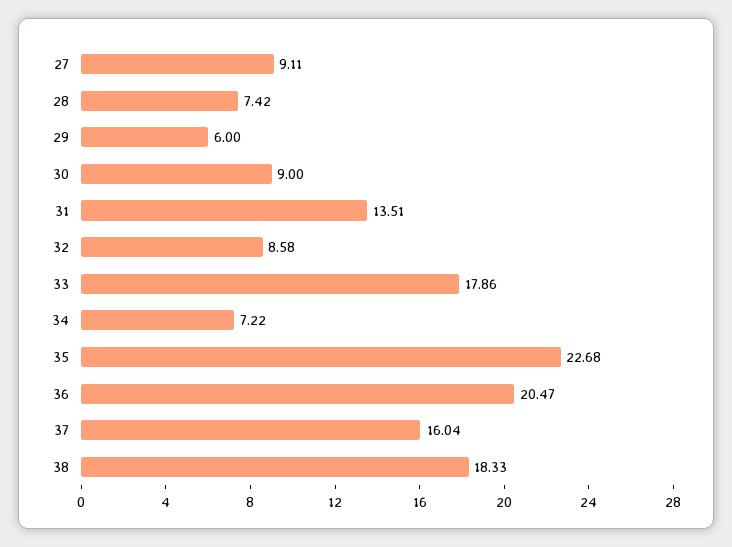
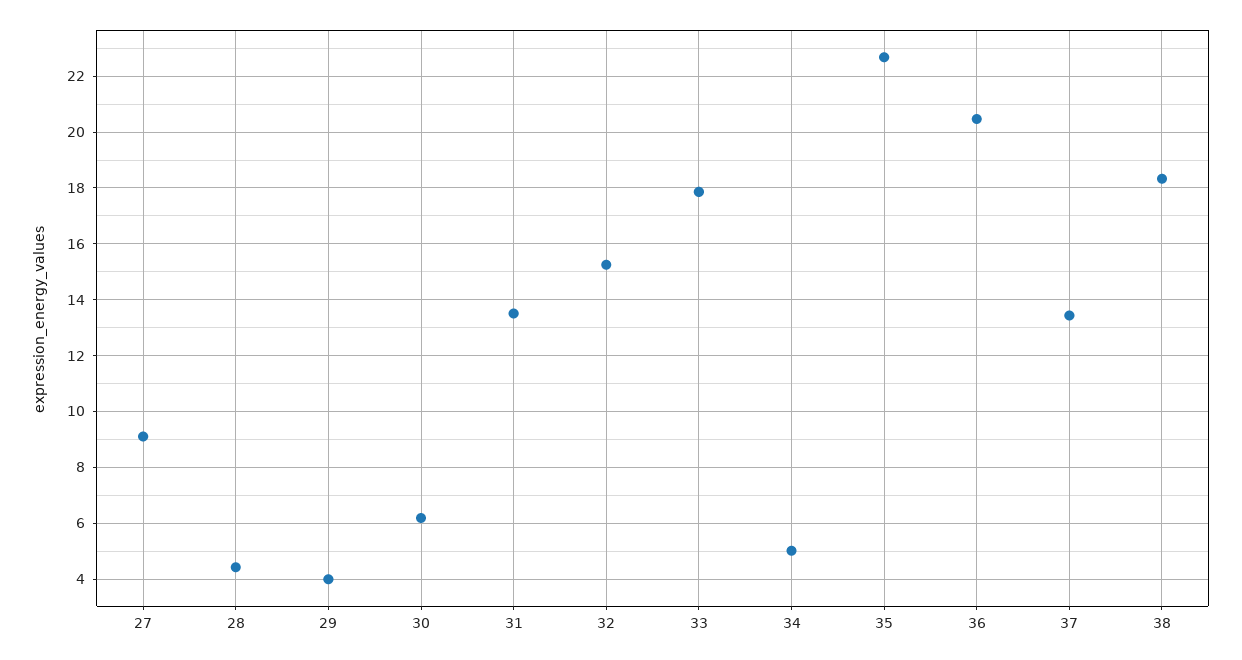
28: 7.42 -> 4.5
29: 6 -> 4
30: 9 -> 6.25
32: 8.58 -> 15.25
34: 7.22 -> 5
37: 16.04 -> 13.5

